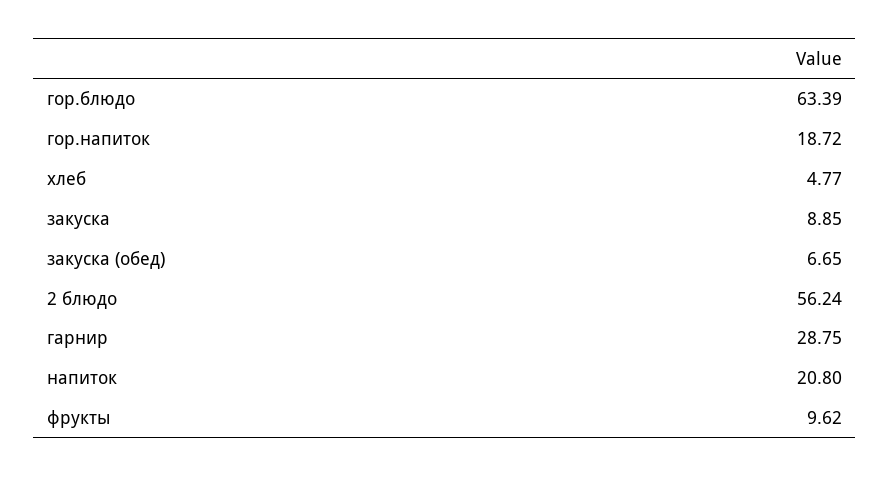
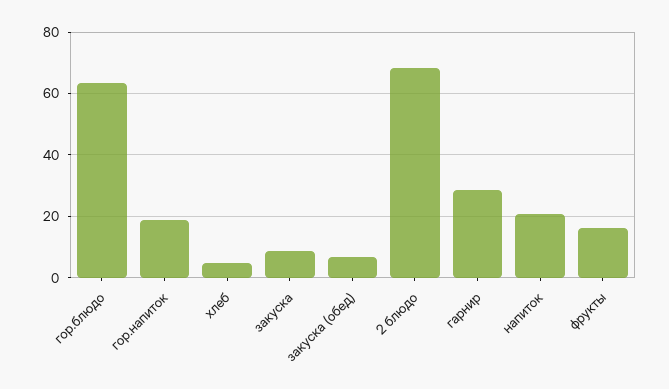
2 блюдо: 56.24 -> 68
фрукты: 9.62 -> 16

